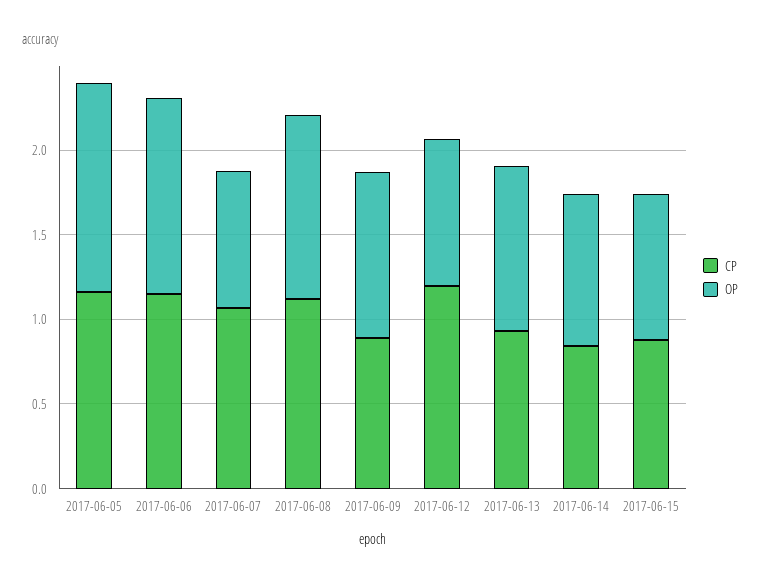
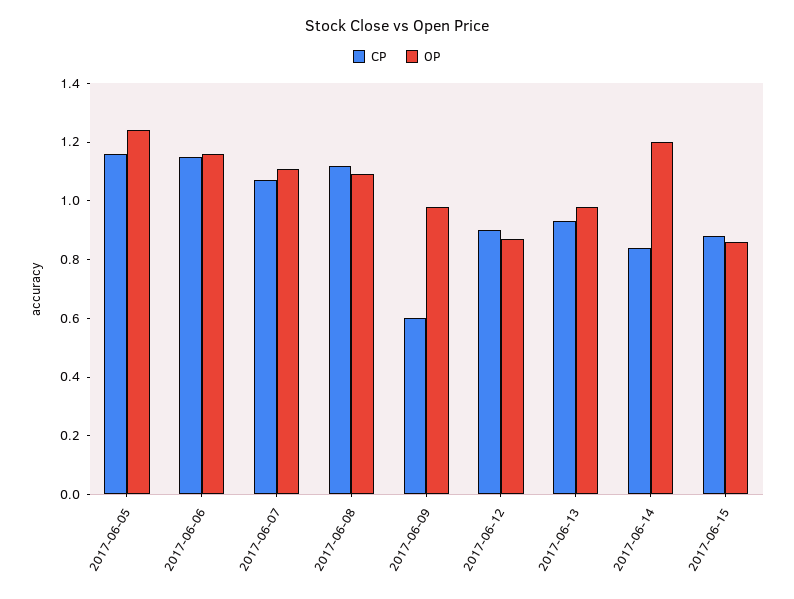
OP, 2017-06-07: 0.8 -> 1.1
CP, 2017-06-09: 0.9 -> 0.6
CP, 2017-06-12: 1.2 -> 0.9
OP, 2017-06-14: 0.9 -> 1.2

